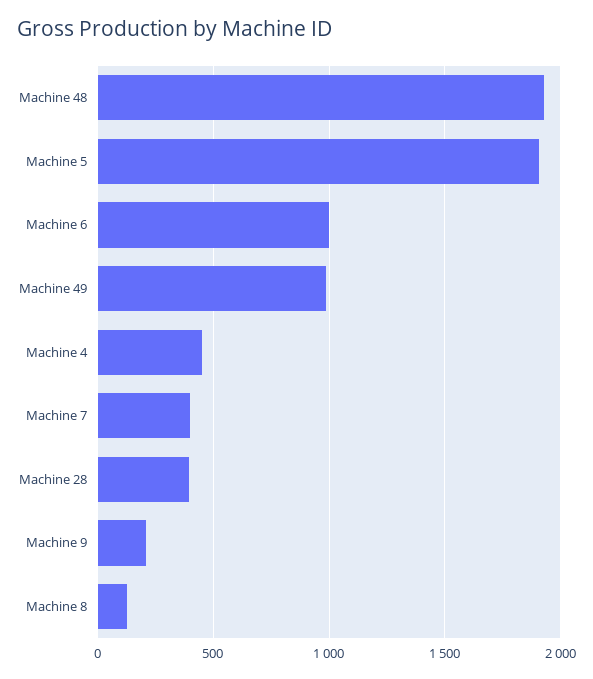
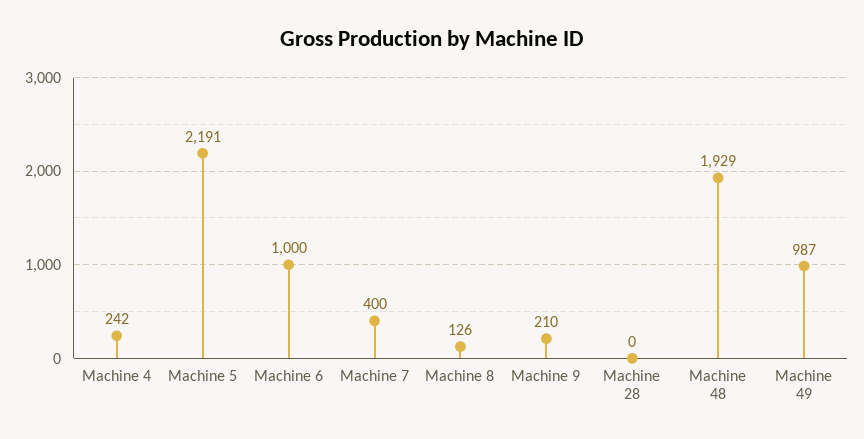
Machine 5: 1900 -> 2191
Machine 4: 450 -> 242
Machine 28: 400 -> 0

